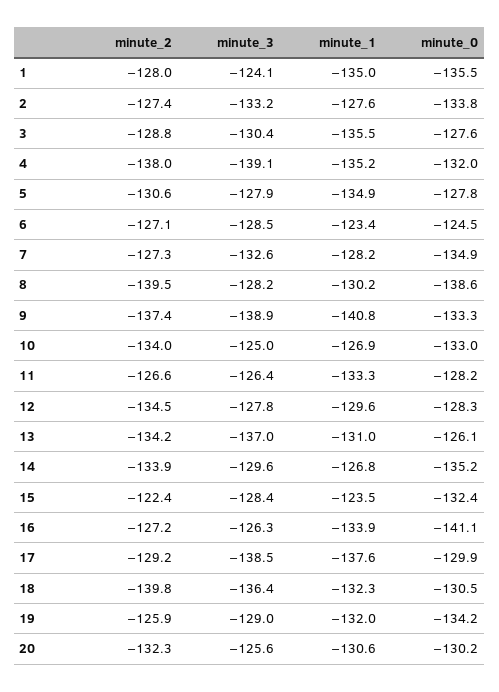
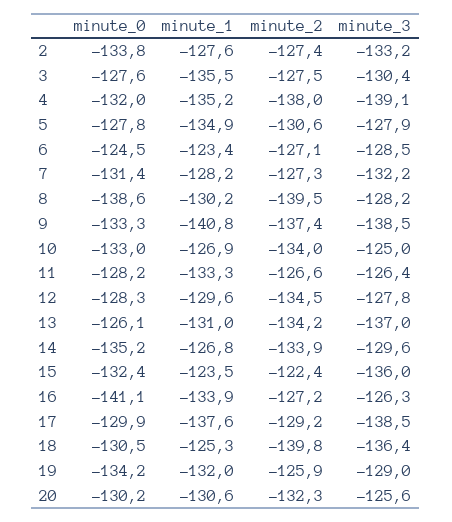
minute_2, 1: -128 -> none
minute_3, 1: -124.1 -> none
minute_1, 1: -135 -> none
minute_0, 1: -135.5 -> none
minute_2, 3: -128.8 -> -127.5
minute_3, 7: -132.6 -> -132.2
minute_0, 7: -134.9 -> -131.4
minute_3, 9: -138.9 -> -138.5
minute_3, 15: -128.4 -> -136
minute_1, 18: -132.3 -> -125.3

